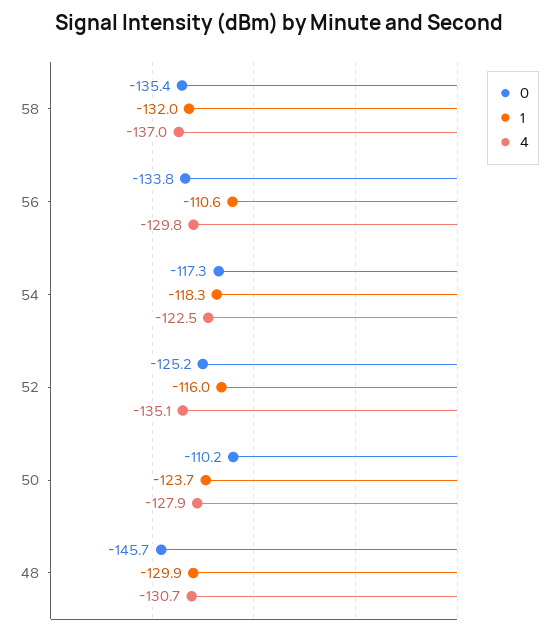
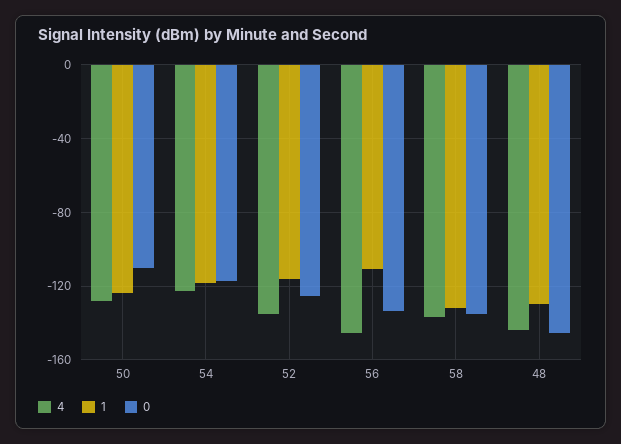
4, 56: -129.8 -> -145
4, 48: -130.7 -> -145

